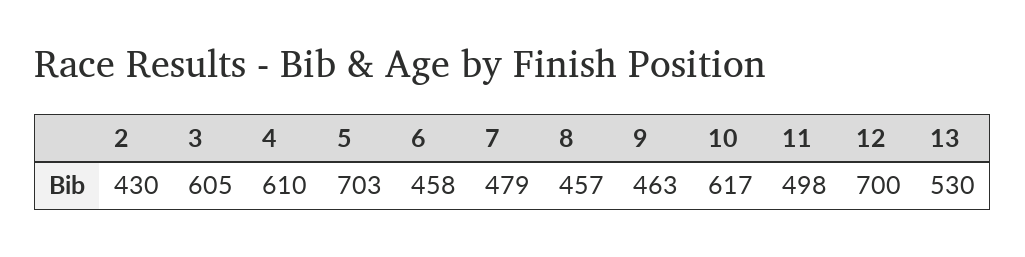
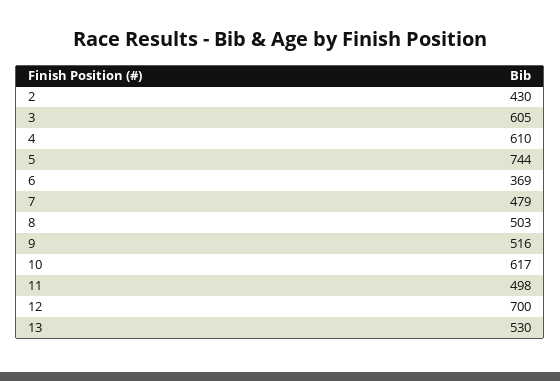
5: 703 -> 744
6: 458 -> 369
8: 457 -> 503
9: 463 -> 516

